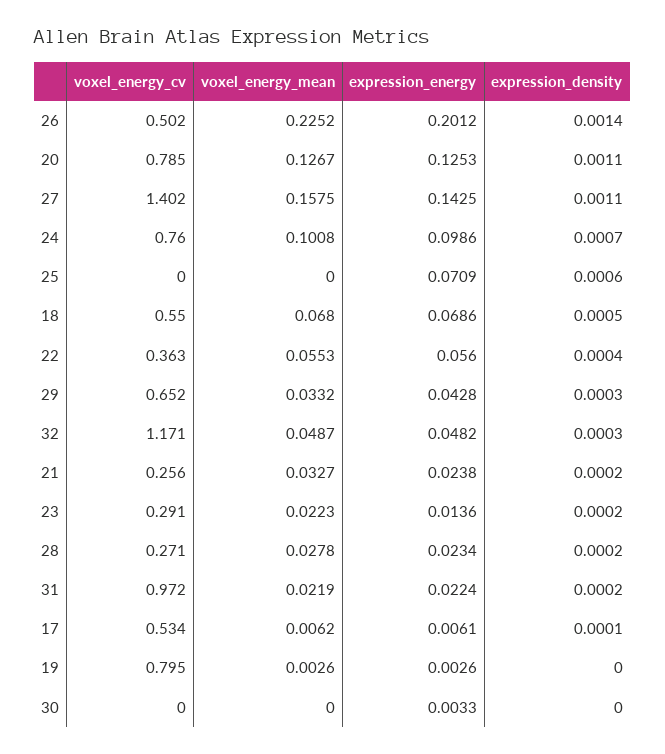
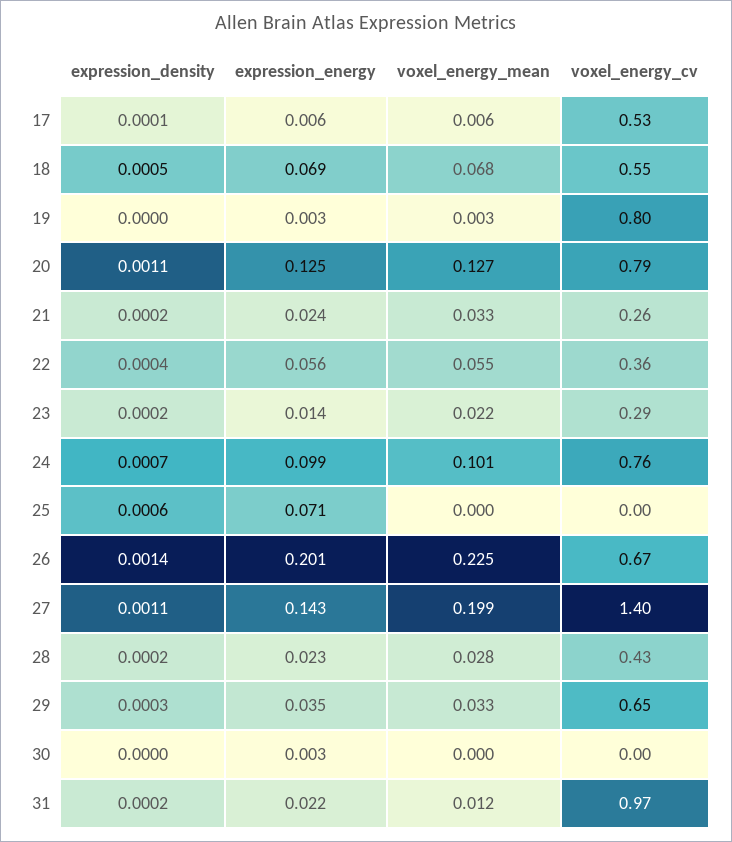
voxel_energy_cv, 26: 0.502 -> 0.67
voxel_energy_mean, 27: 0.1575 -> 0.199
expression_energy, 29: 0.0428 -> 0.035
voxel_energy_cv, 32: 1.171 -> none
voxel_energy_mean, 32: 0.0487 -> none
expression_energy, 32: 0.0482 -> none
expression_density, 32: 0.0003 -> none
voxel_energy_cv, 28: 0.271 -> 0.43
voxel_energy_mean, 31: 0.0219 -> 0.012

